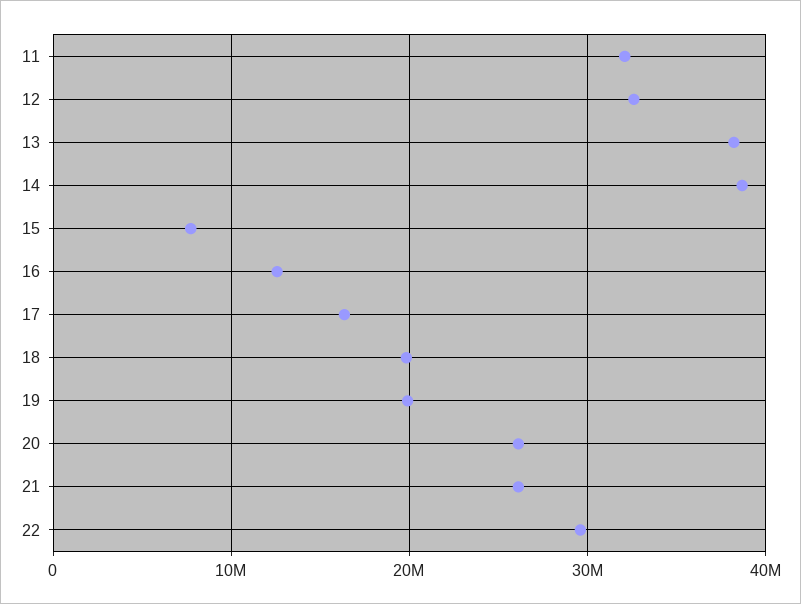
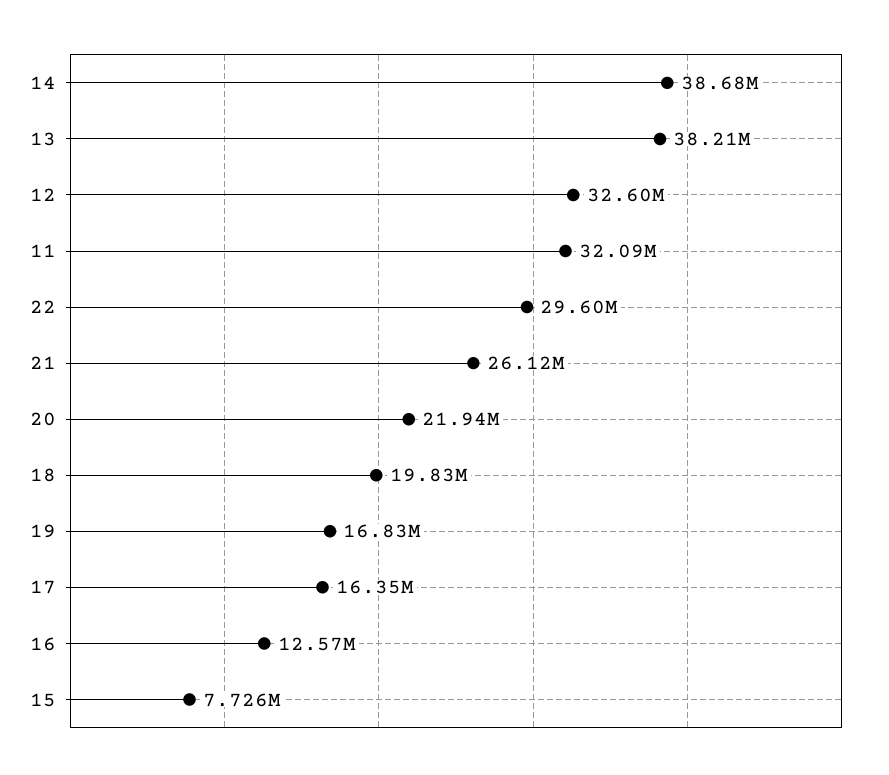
19: 20000000 -> 16830000
20: 26000000 -> 21940000

